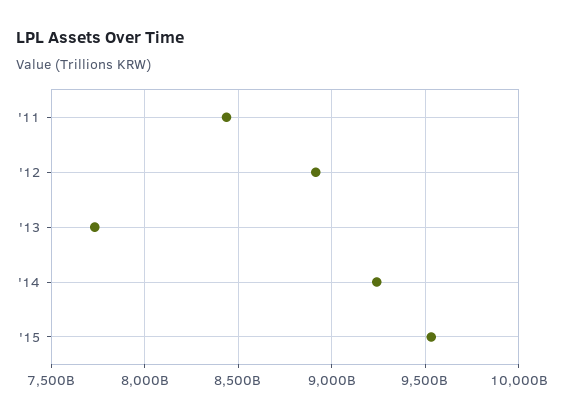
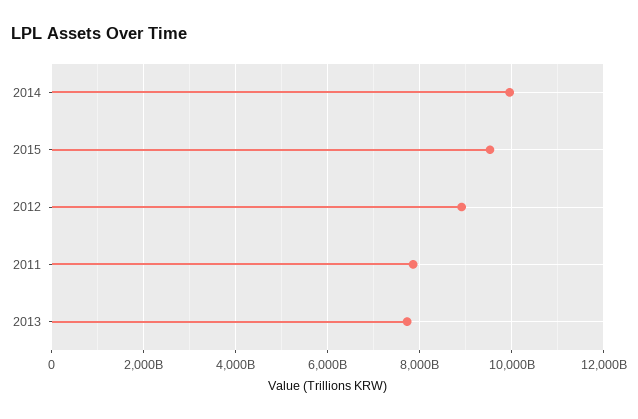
'11: 8450000000000 -> 7800000000000
'14: 9250000000000 -> 10000000000000

